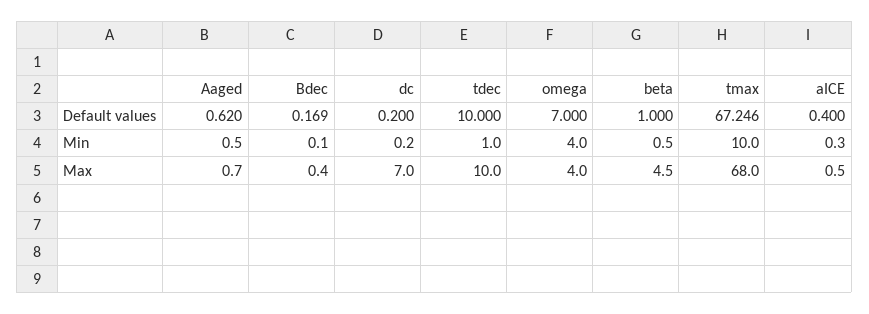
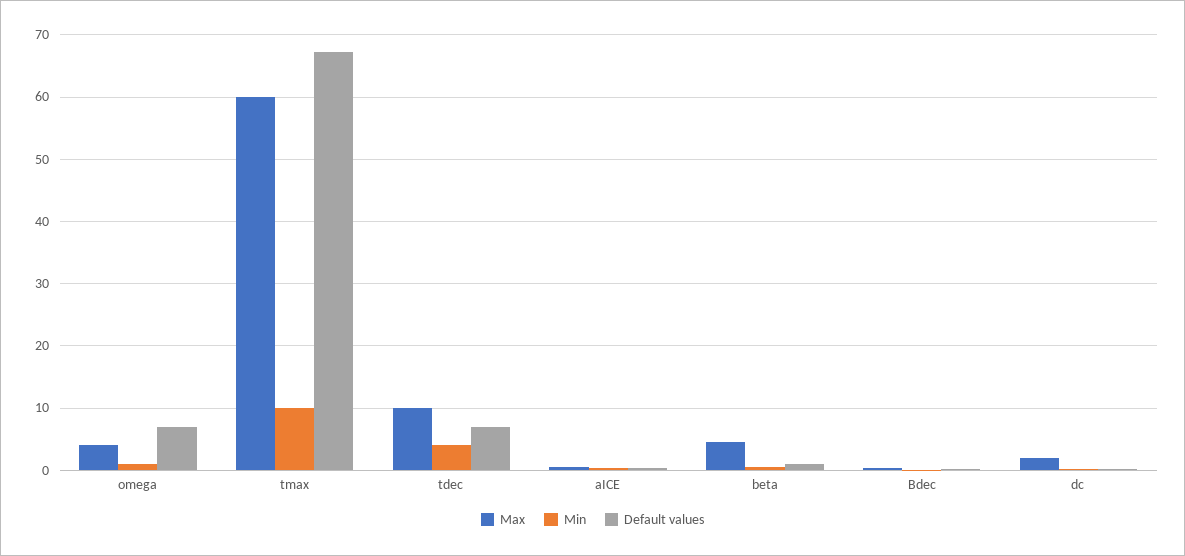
Default values, Aaged: 0.62 -> none
Default values, tdec: 10 -> 7
Min, Aaged: 0.5 -> none
Min, tdec: 1 -> 4
Min, omega: 4 -> 1
Max, Aaged: 0.7 -> none
Max, dc: 7 -> 2
Max, tmax: 68 -> 60

